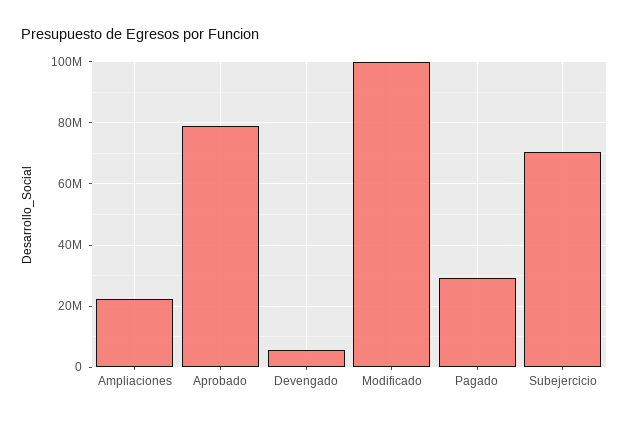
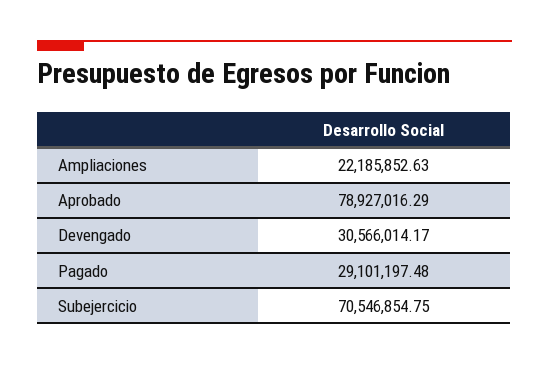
Devengado: 6000000 -> 30566014.17
Modificado: 100000000 -> none

